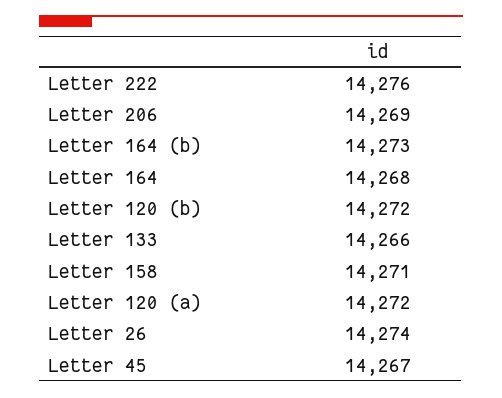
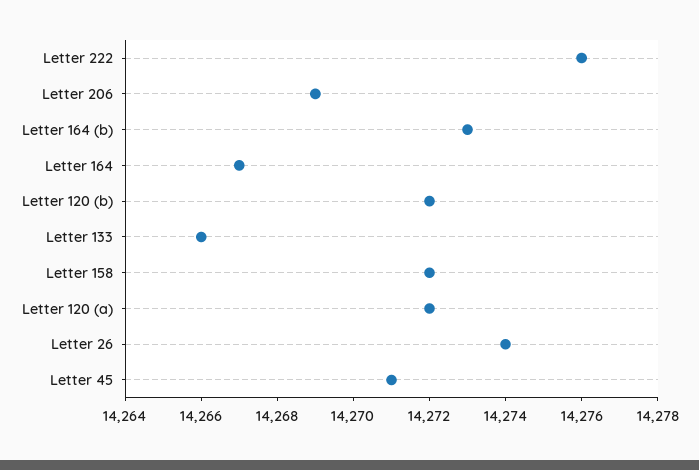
Letter 164: 14268 -> 14267
Letter 158: 14271 -> 14272
Letter 45: 14267 -> 14271

